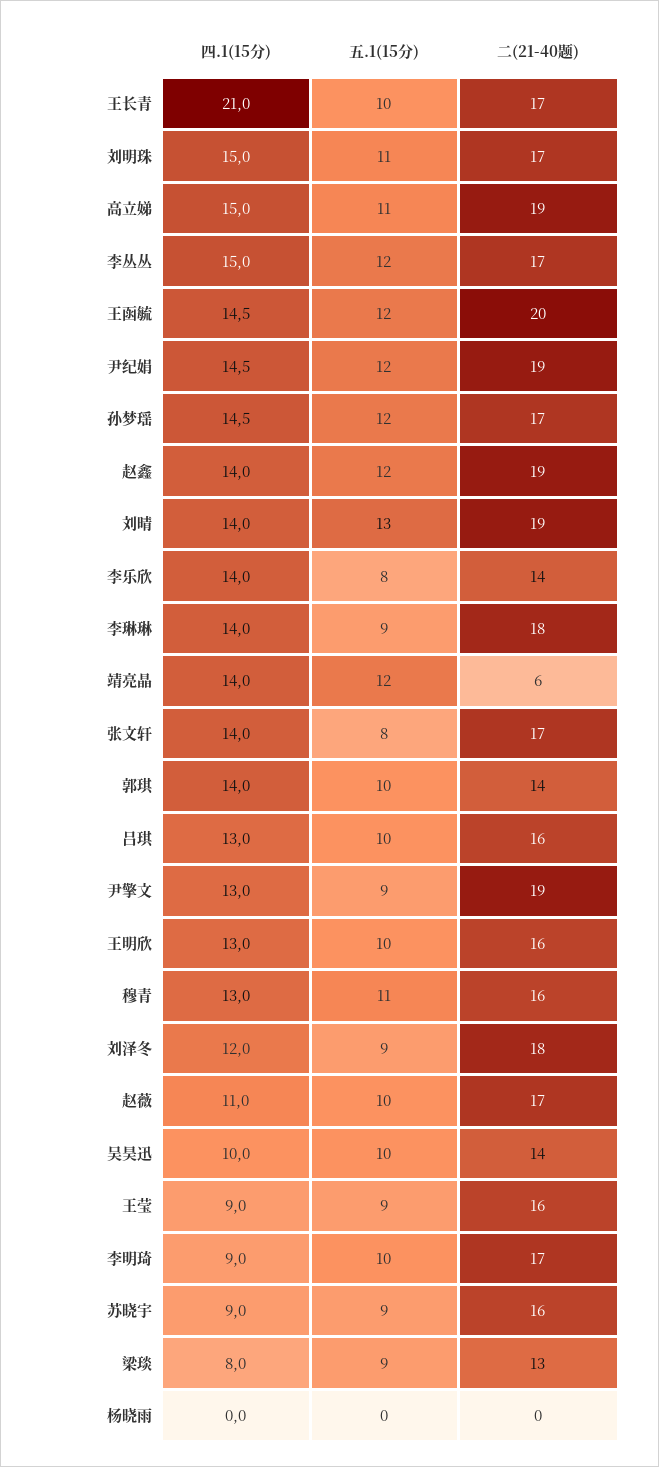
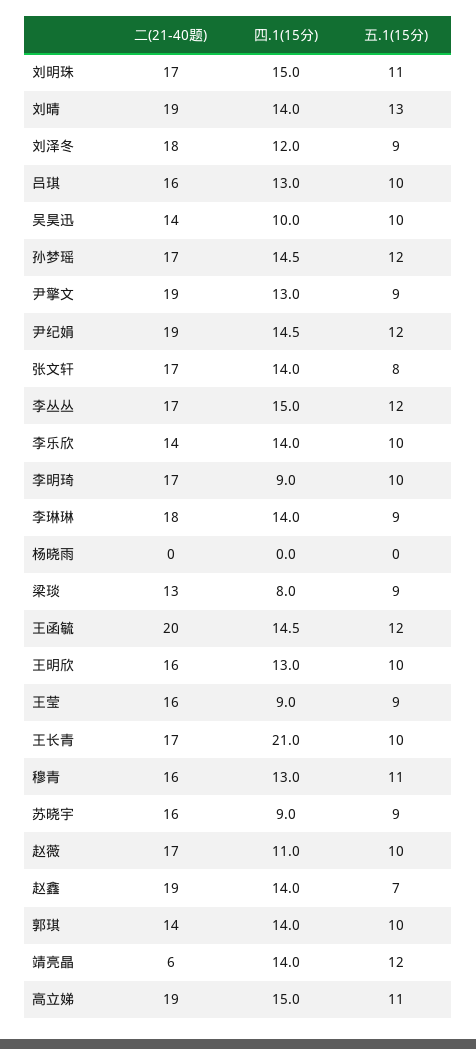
五.1(15分), 赵鑫: 12 -> 7
五.1(15分), 李乐欣: 8 -> 10

